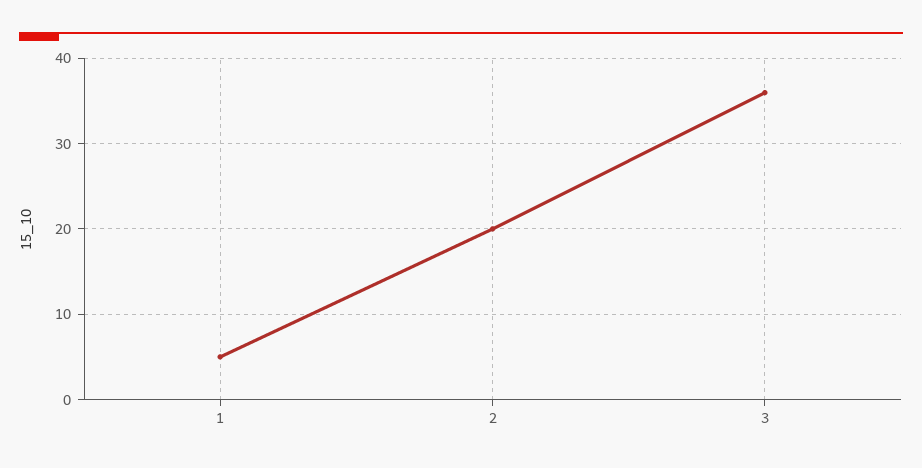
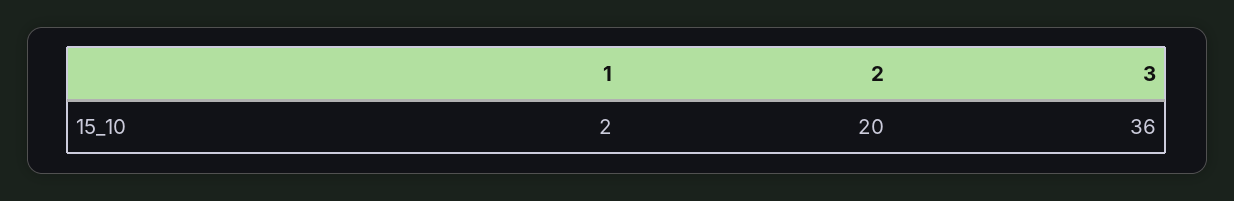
1: 5 -> 2

